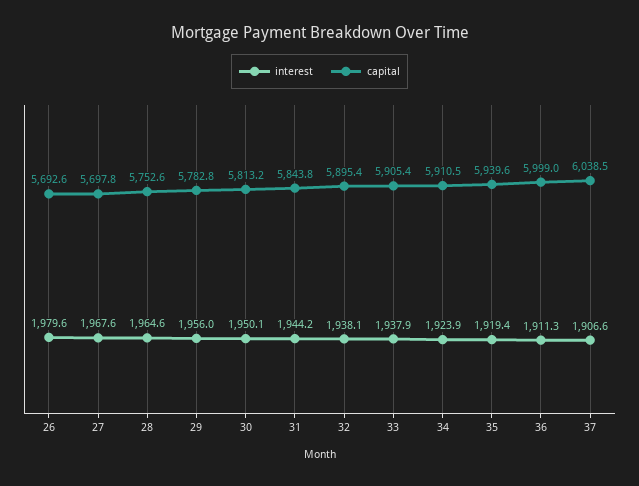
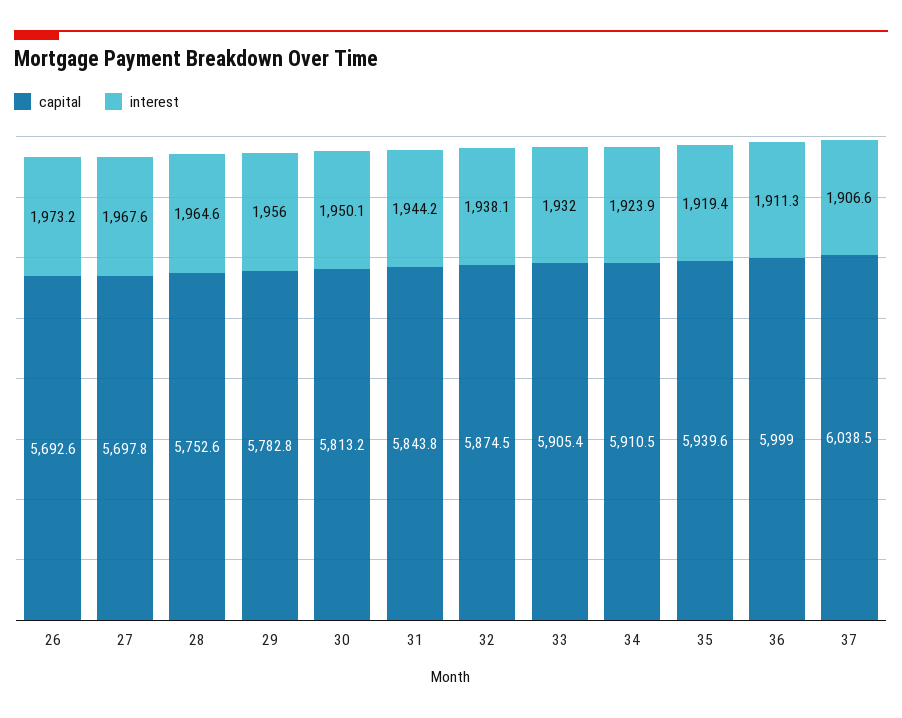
interest, 26: 1979.6 -> 1973.2
capital, 32: 5895.4 -> 5874.5
interest, 33: 1937.9 -> 1932

